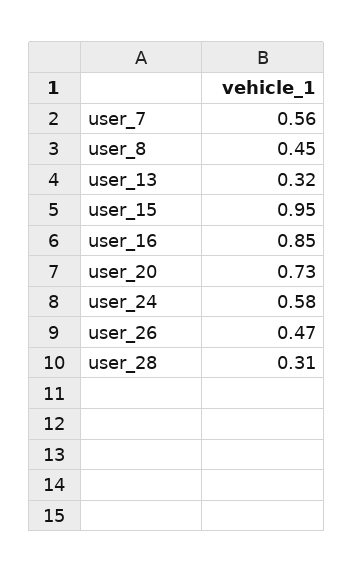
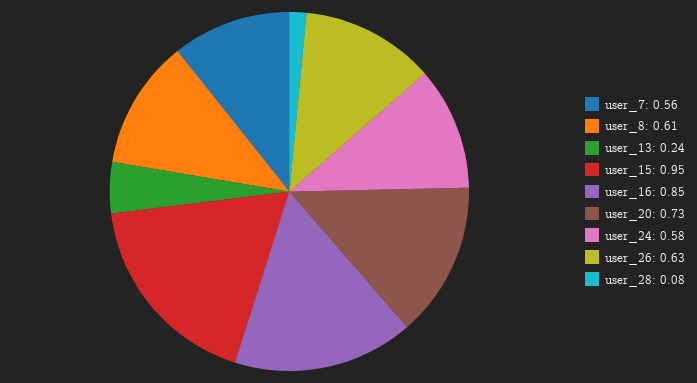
user_8: 0.45 -> 0.61
user_13: 0.32 -> 0.24
user_26: 0.47 -> 0.63
user_28: 0.31 -> 0.08

